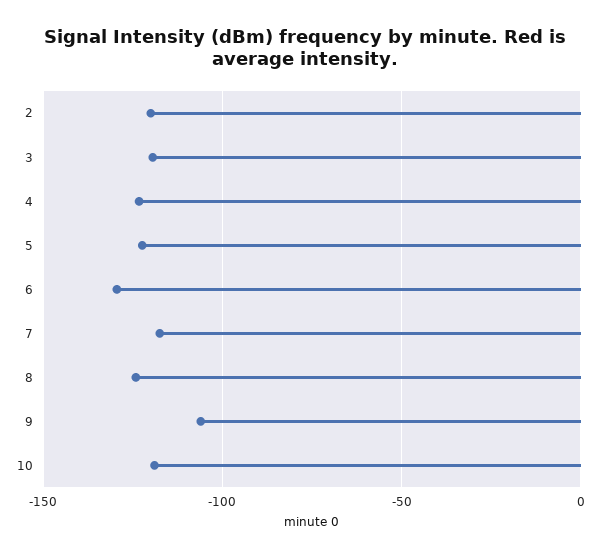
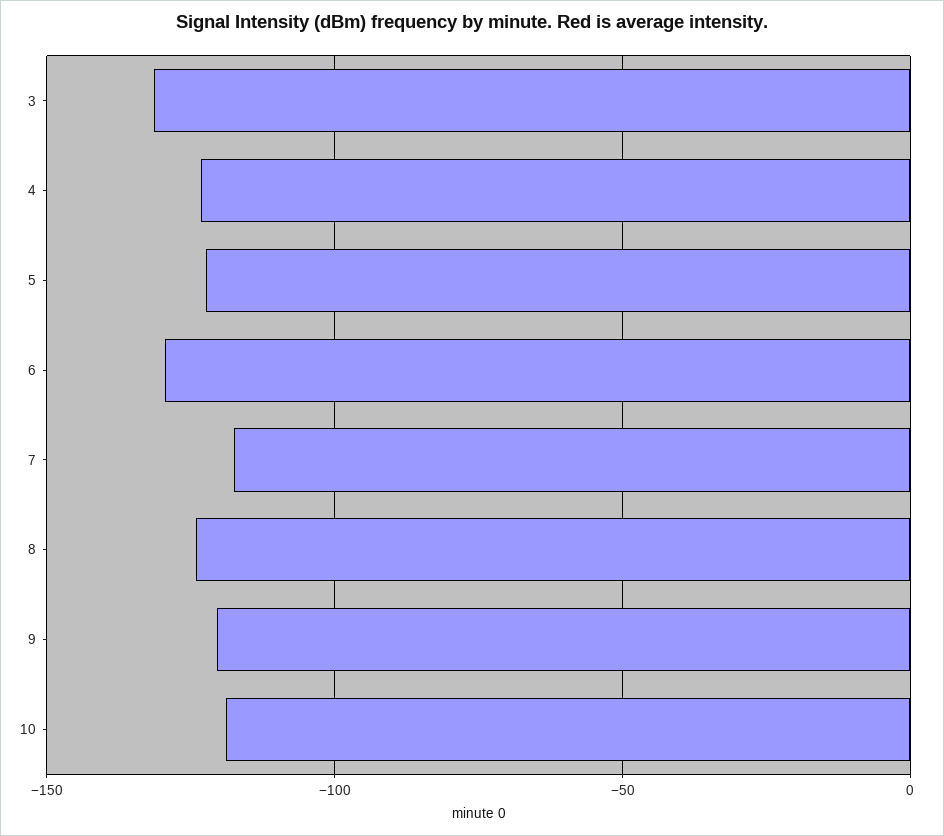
2: -120 -> none
3: -120 -> -130
9: -105 -> -120

